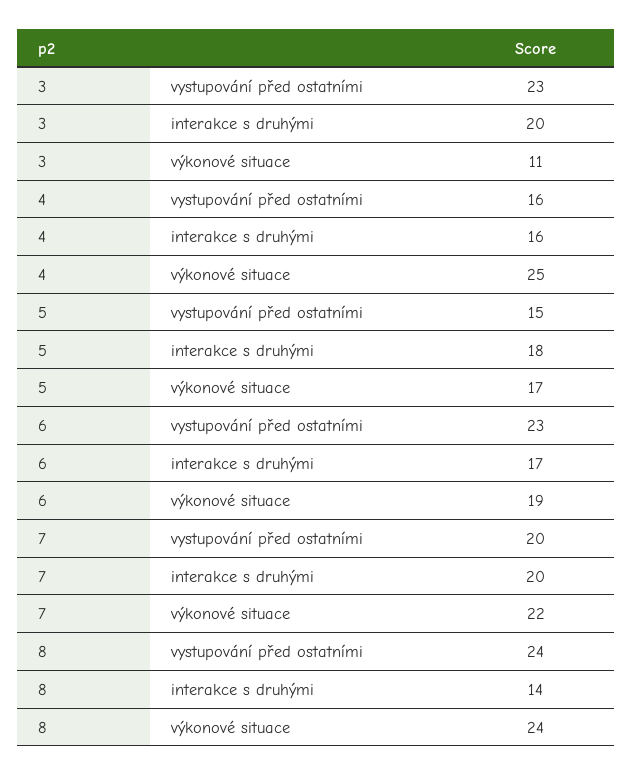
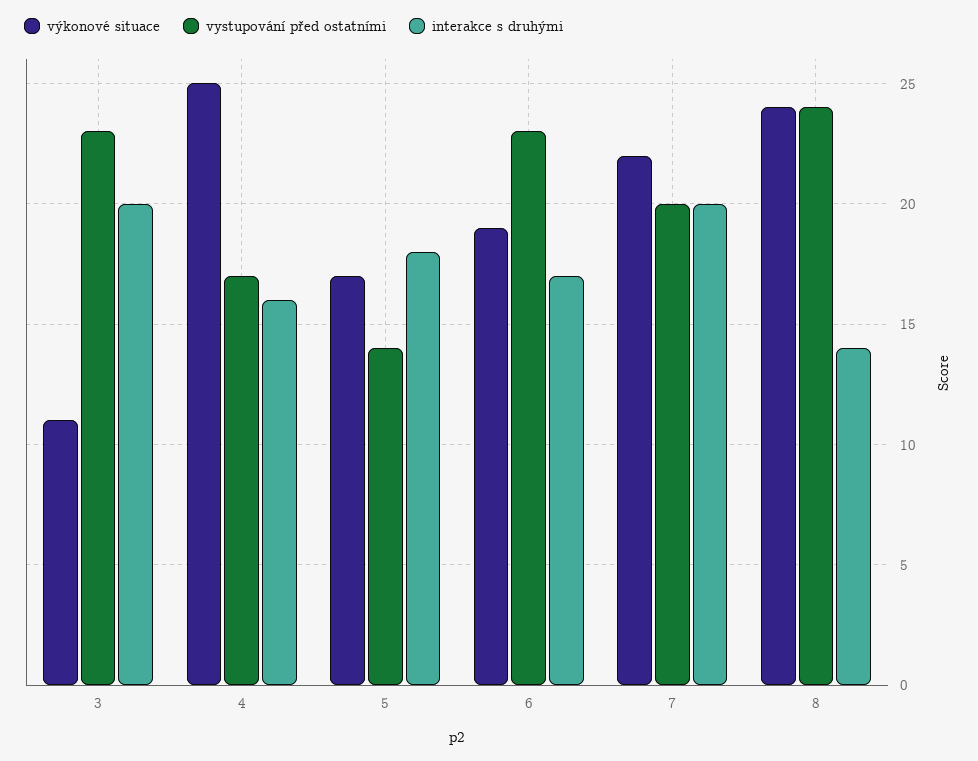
vystupování před ostatními, 4: 16 -> 17
vystupování před ostatními, 5: 15 -> 14

